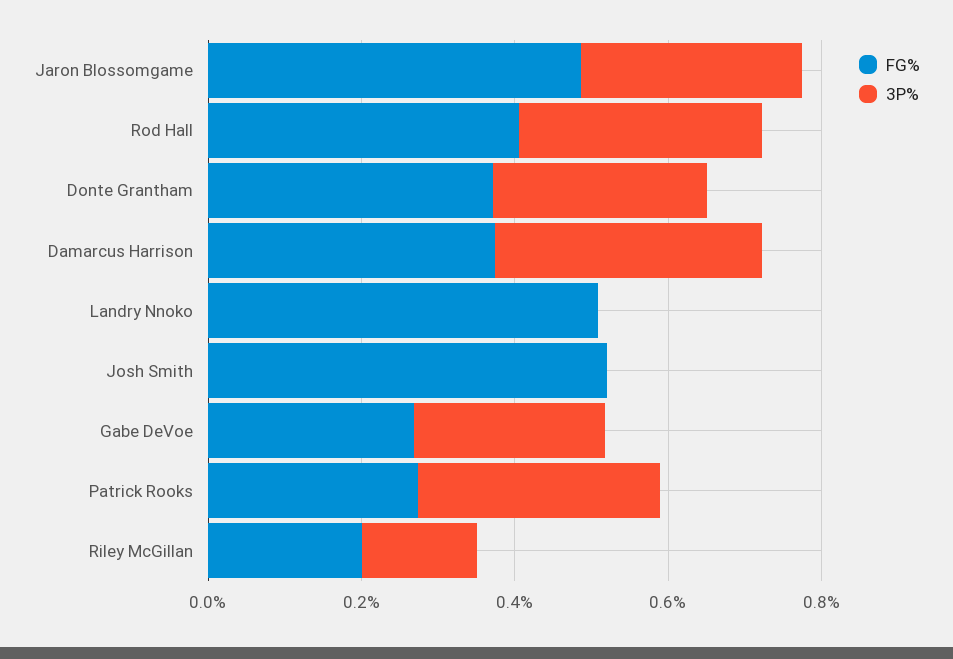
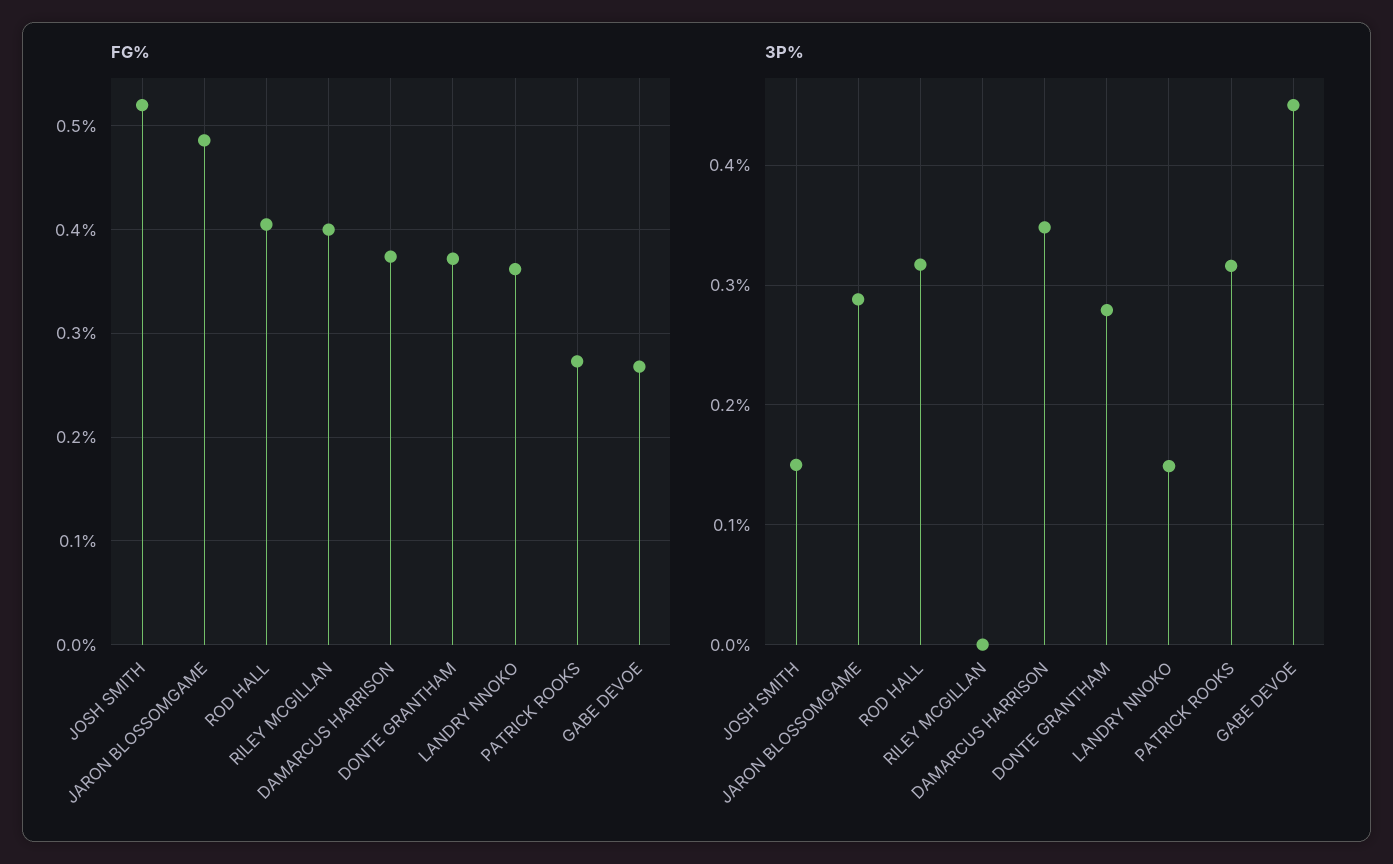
FG%, Landry Nnoko: 0.5 -> 0.36
3P%, Landry Nnoko: 0 -> 0.15
3P%, Josh Smith: 0 -> 0.15
3P%, Gabe DeVoe: 0.25 -> 0.45
FG%, Riley McGillan: 0.2 -> 0.4
3P%, Riley McGillan: 0.15 -> 0

